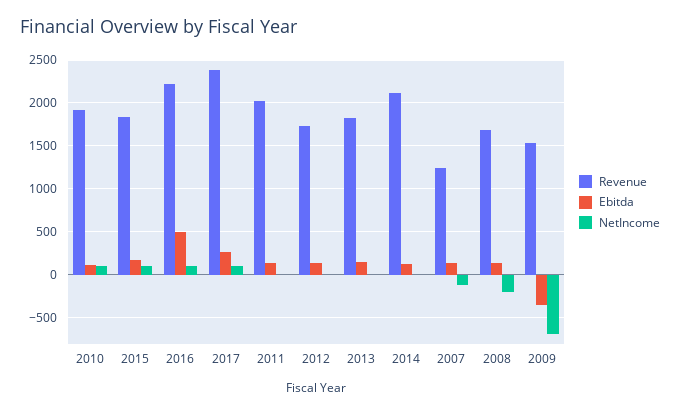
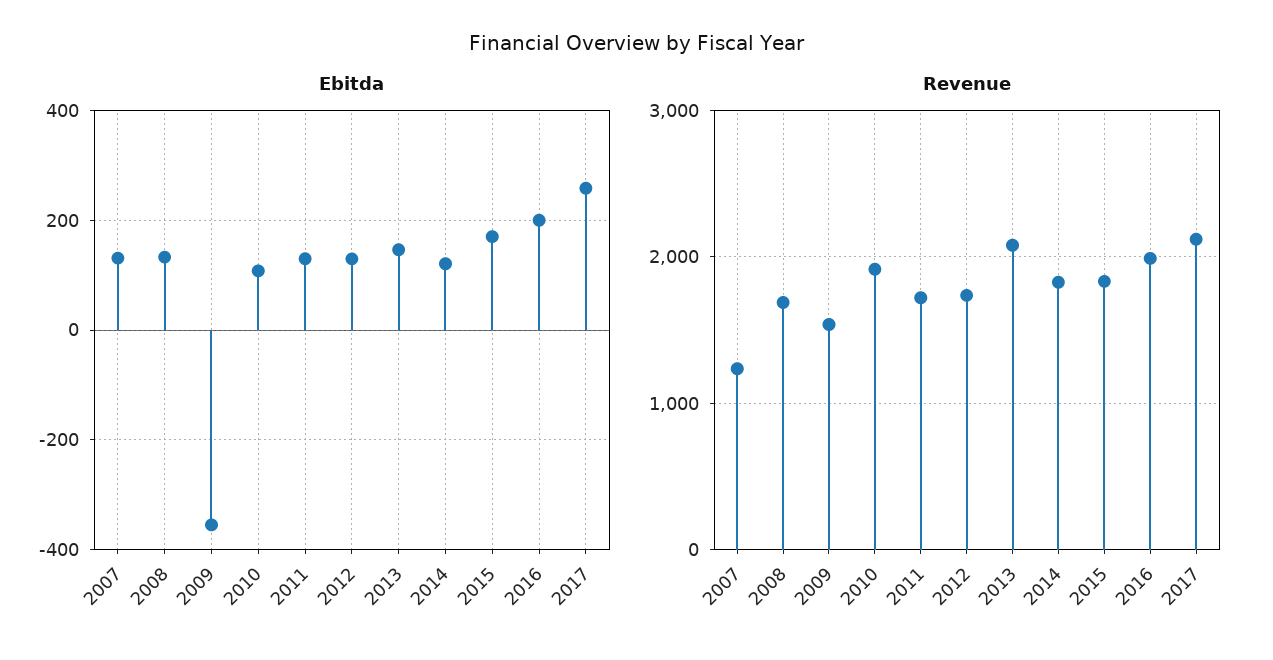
NetIncome, 2010: 100 -> none
NetIncome, 2015: 100 -> none
Revenue, 2016: 2200 -> 2000
Ebitda, 2016: 500 -> 200
NetIncome, 2016: 100 -> none
Revenue, 2017: 2400 -> 2100
NetIncome, 2017: 100 -> none
Revenue, 2011: 2000 -> 1700
NetIncome, 2011: 0 -> none
NetIncome, 2012: 0 -> none
Revenue, 2013: 1800 -> 2100
NetIncome, 2013: 0 -> none
Revenue, 2014: 2100 -> 1800
NetIncome, 2014: 0 -> none
NetIncome, 2007: -100 -> none
NetIncome, 2008: -200 -> none
NetIncome, 2009: -700 -> none

